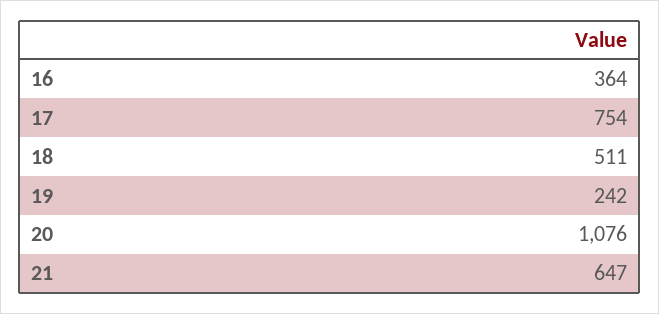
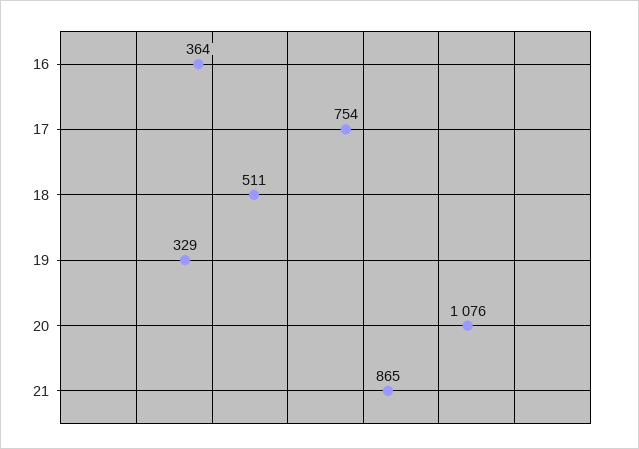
19: 242 -> 329
21: 647 -> 865

